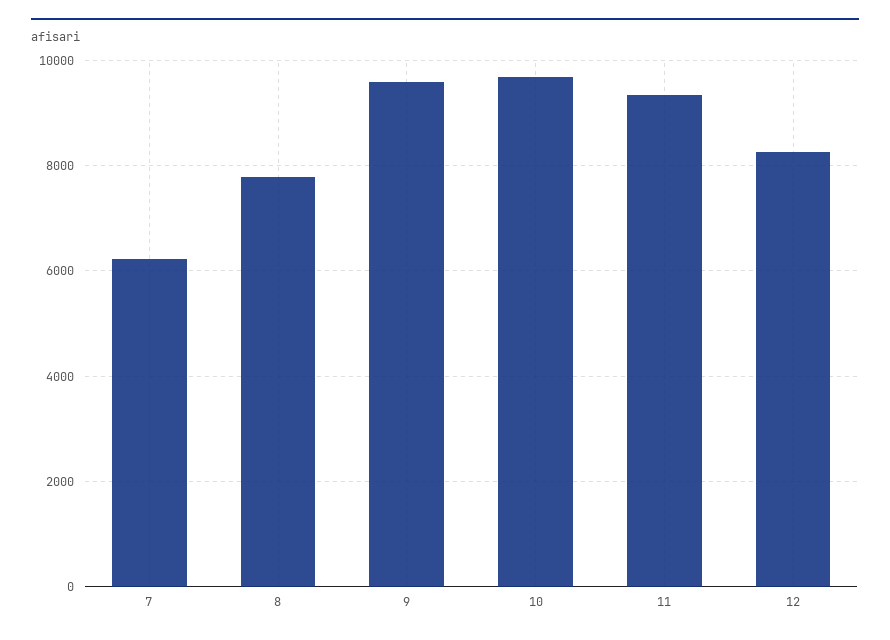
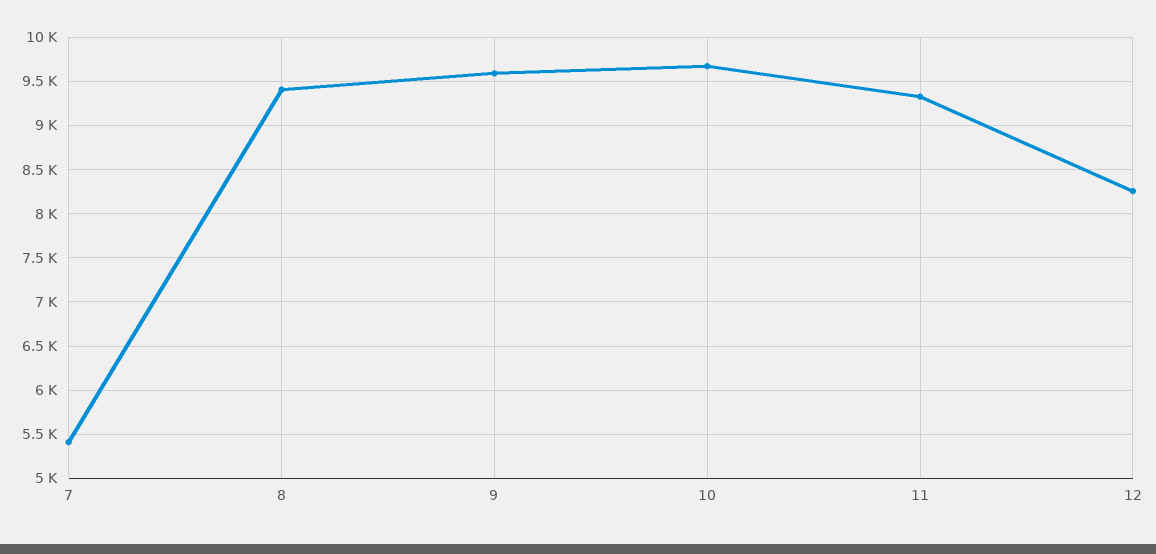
7: 6200 -> 5400
8: 7800 -> 9400

